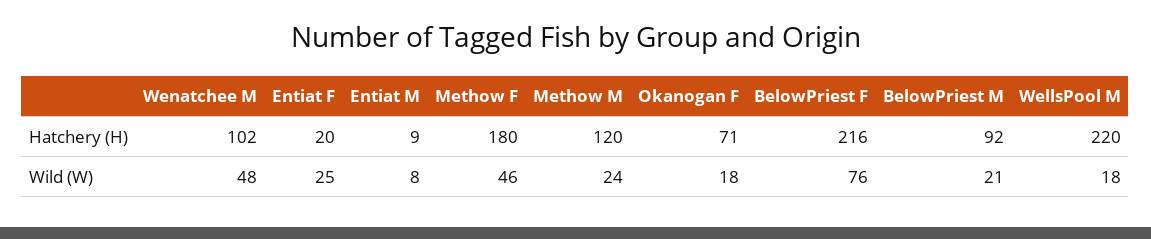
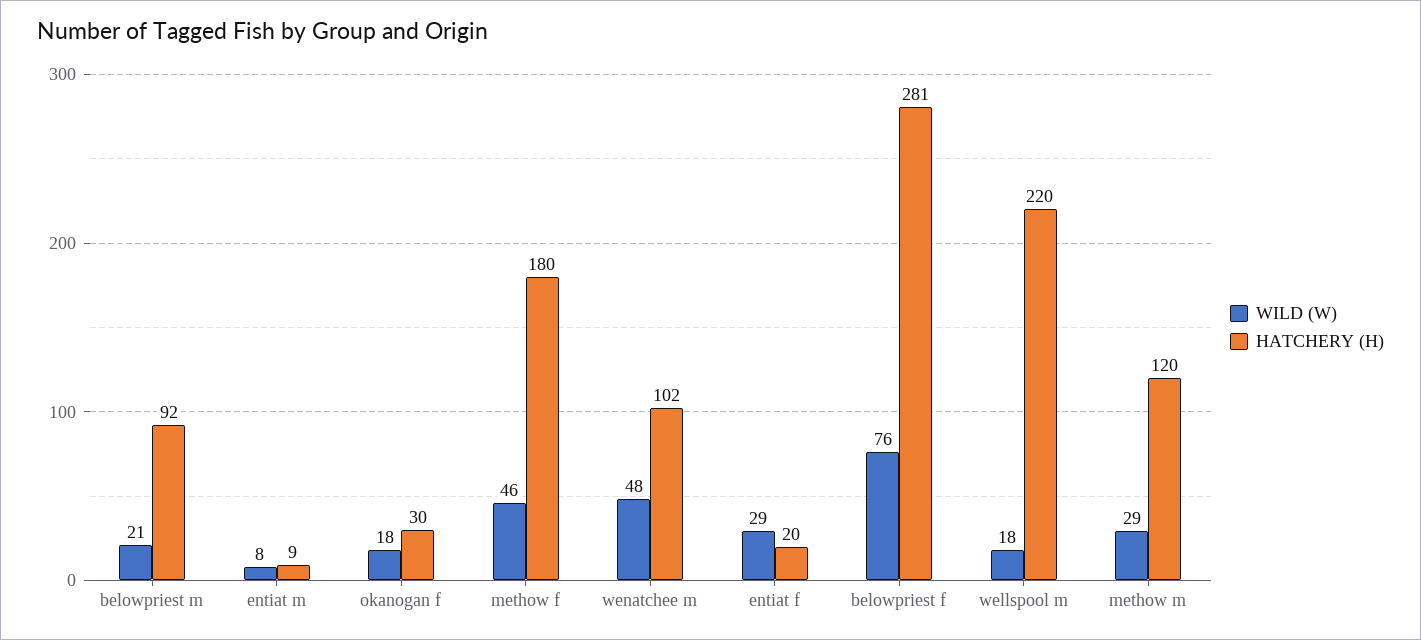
Hatchery (H), Okanogan F: 71 -> 30
Hatchery (H), BelowPriest F: 216 -> 281
Wild (W), Entiat F: 25 -> 29
Wild (W), Methow M: 24 -> 29

